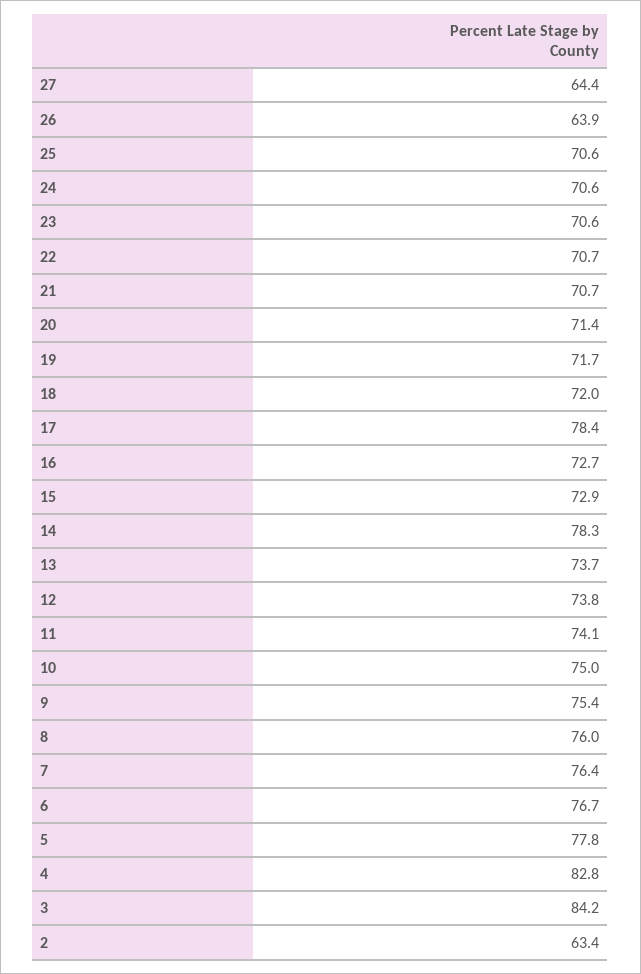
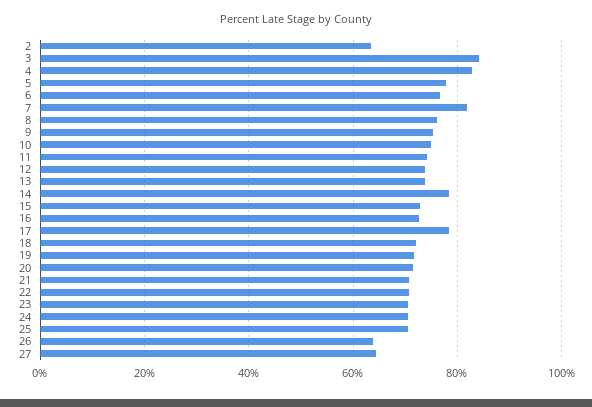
7: 76.4 -> 82

